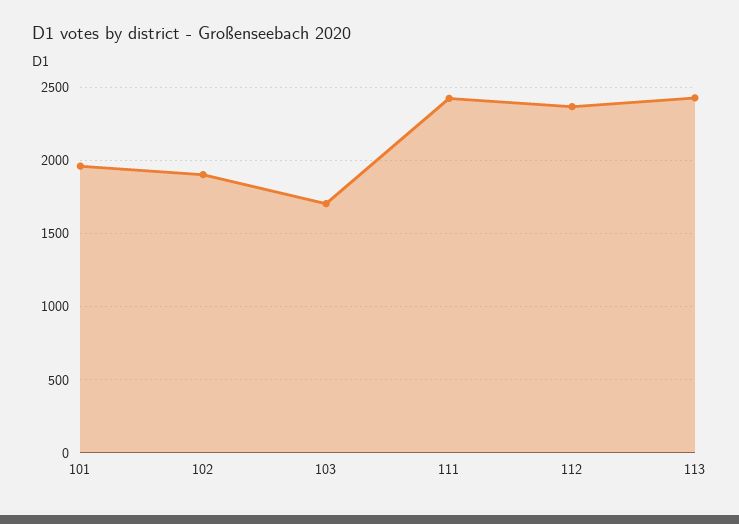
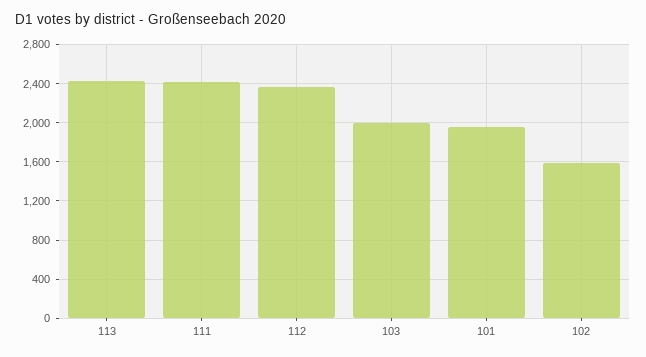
102: 1900 -> 1600
103: 1700 -> 2000

